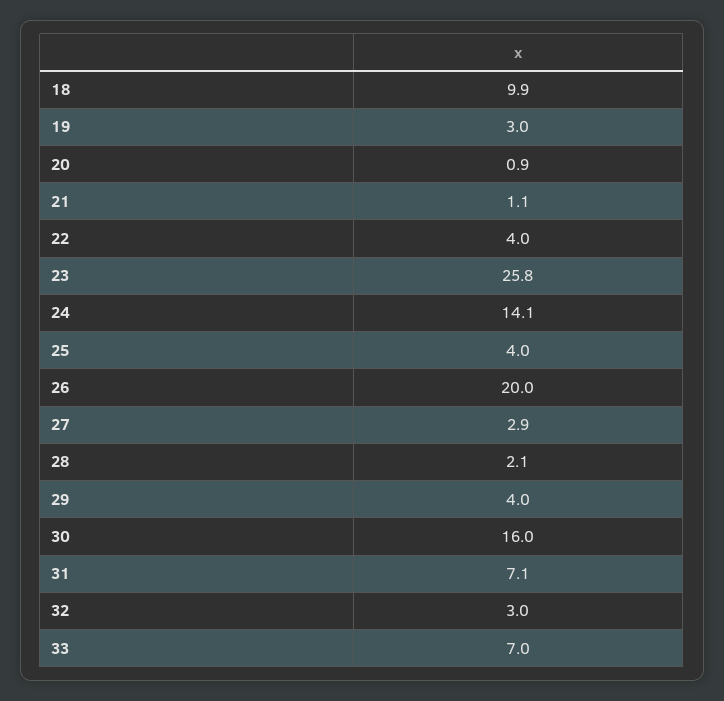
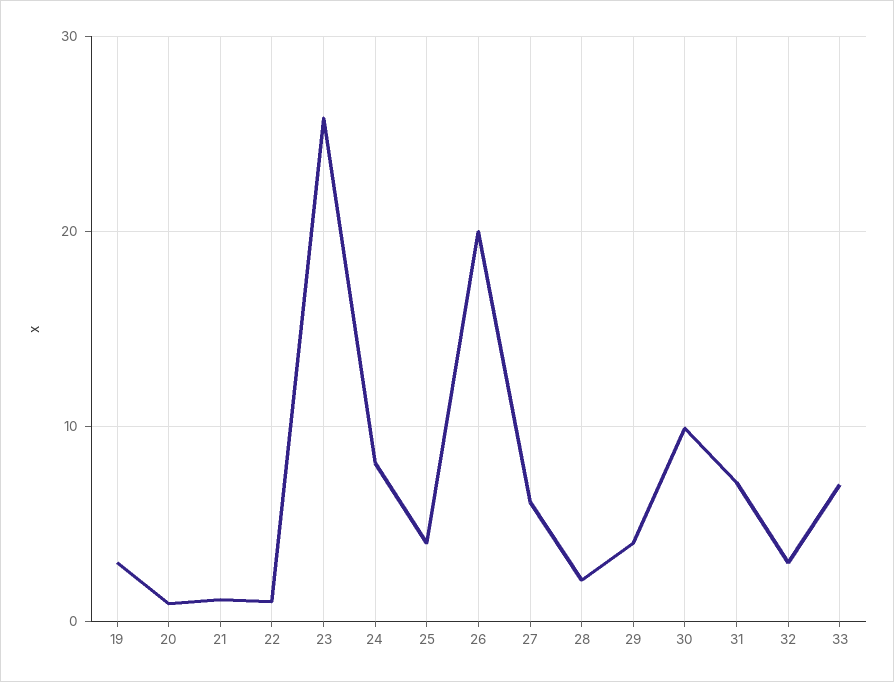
18: 9.9 -> none
22: 4 -> 1
24: 14.1 -> 8
27: 2.9 -> 6
30: 16 -> 10

